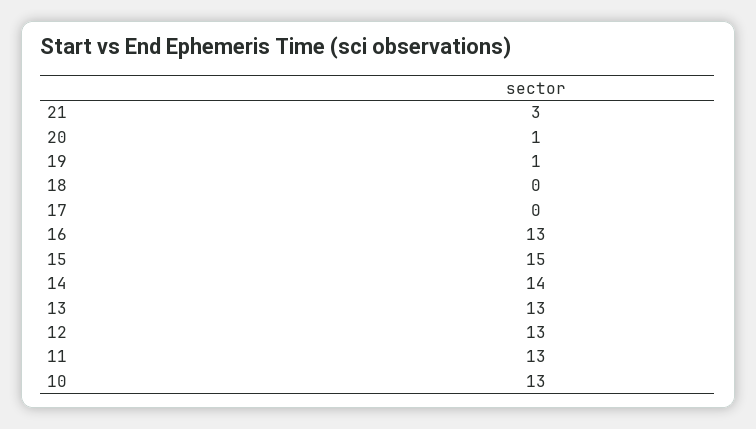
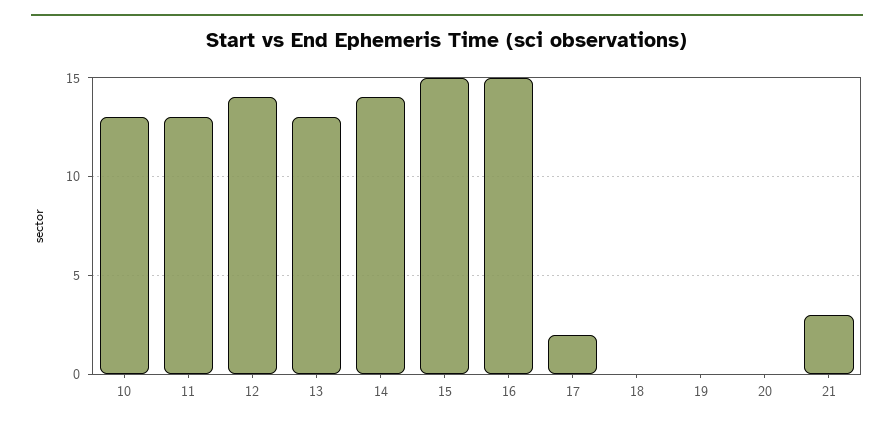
20: 1 -> 0
19: 1 -> 0
17: 0 -> 2
16: 13 -> 15
12: 13 -> 14

